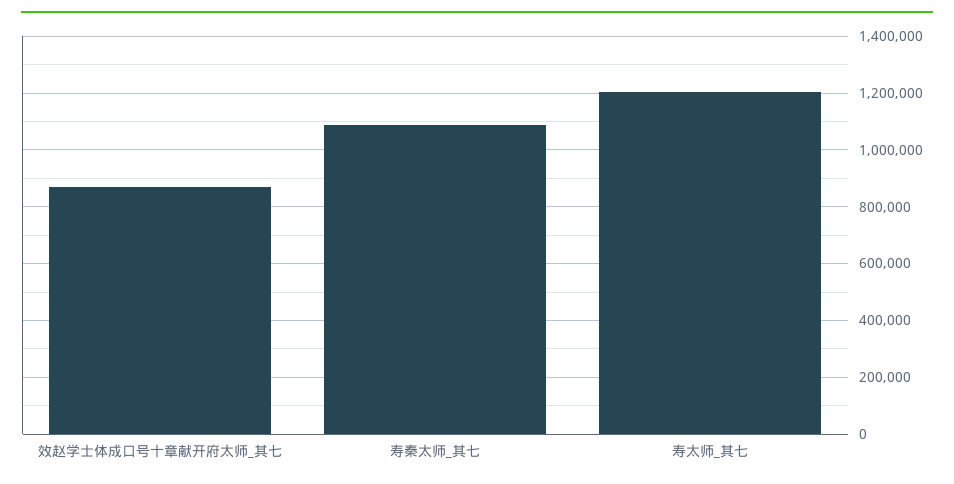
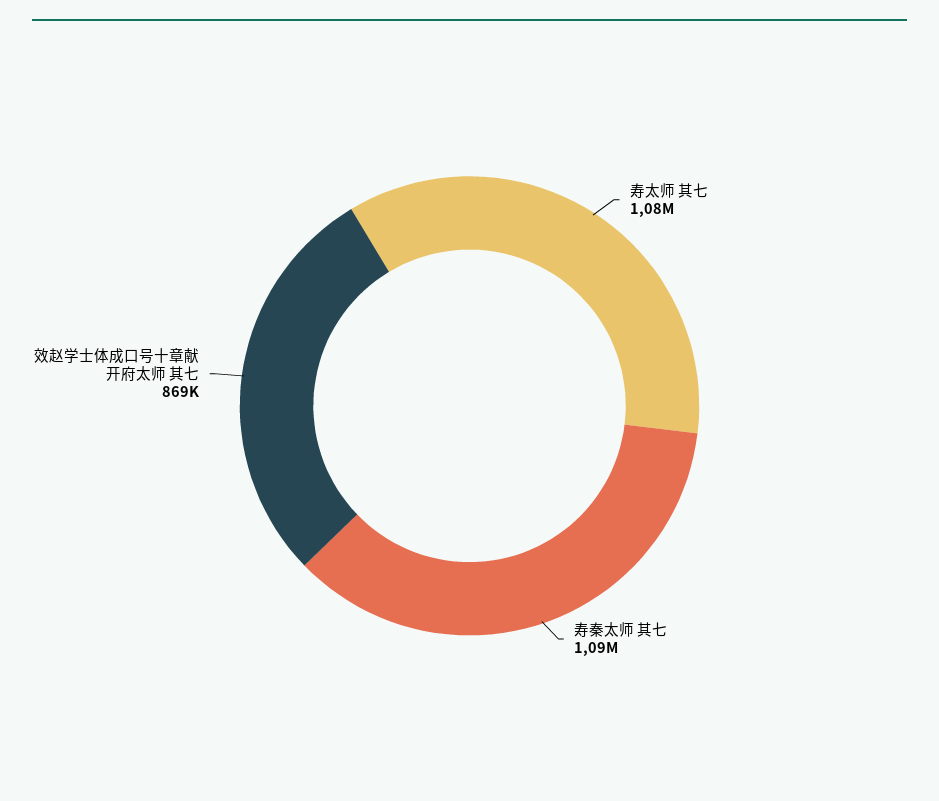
寿太师_其七: 1200000 -> 1080000

